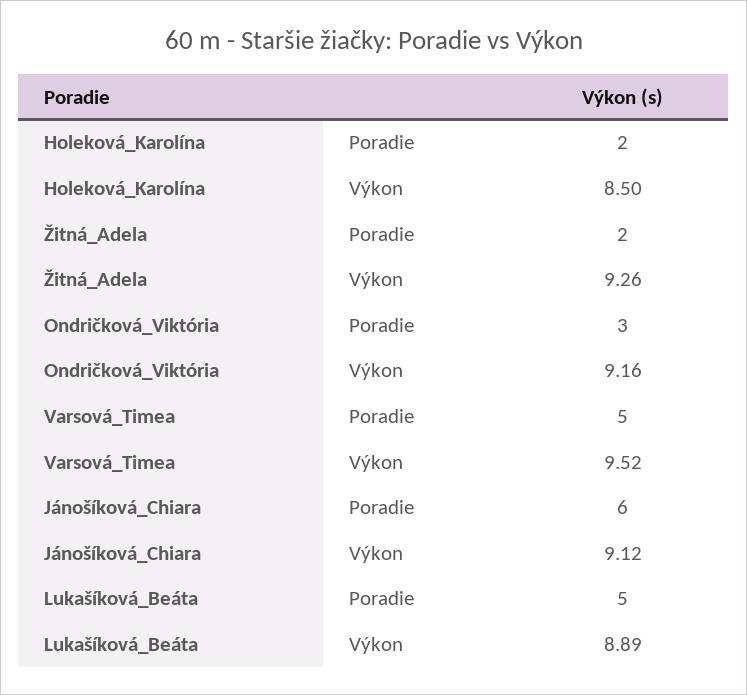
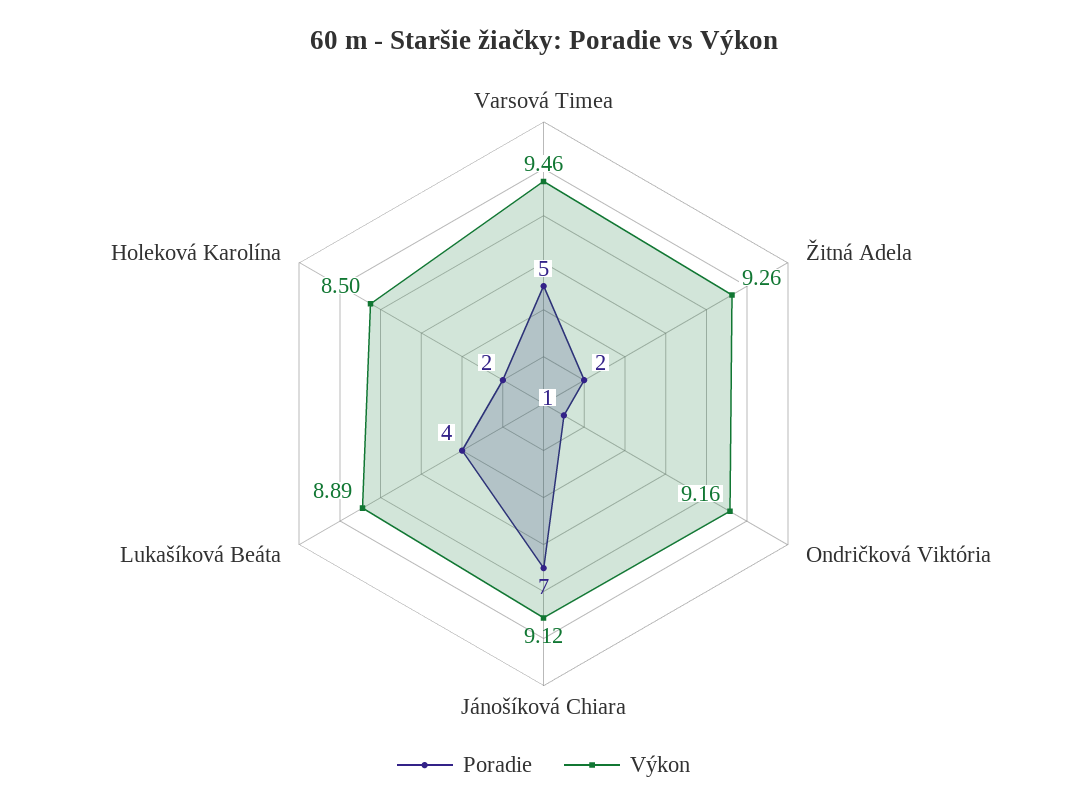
Poradie, Ondričková_Viktória: 3 -> 1
Výkon, Varsová_Timea: 9.52 -> 9.46
Poradie, Jánošíková_Chiara: 6 -> 7
Poradie, Lukašíková_Beáta: 5 -> 4

